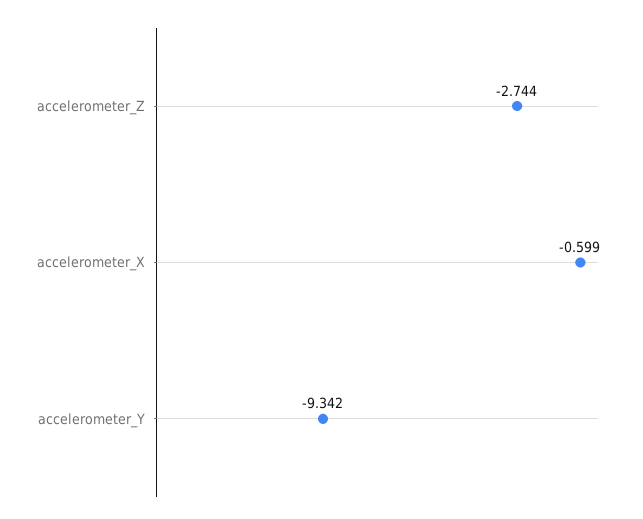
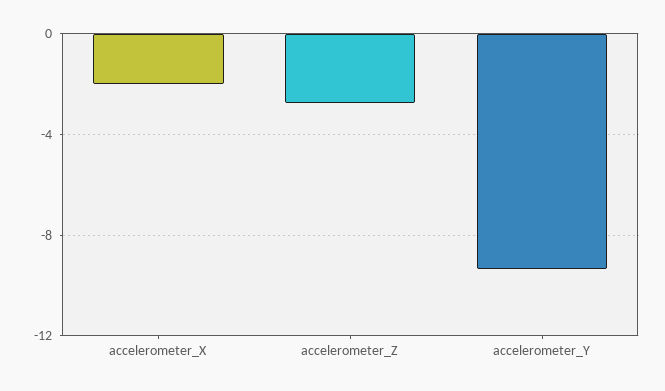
accelerometer_X: -0.599 -> -2

